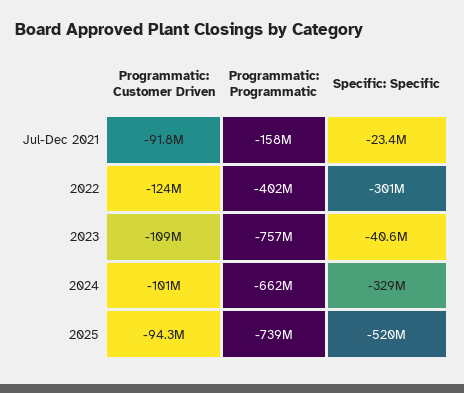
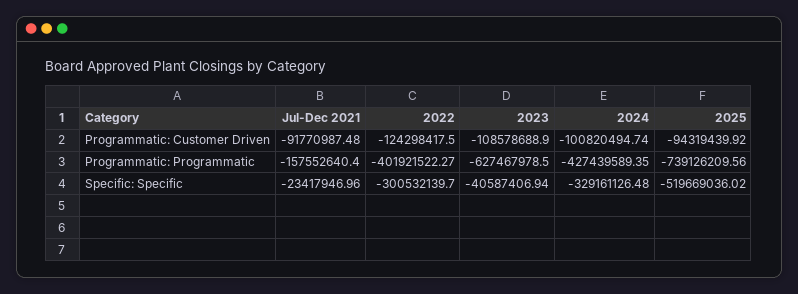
Programmatic: Programmatic, 2023: -757000000 -> -627467978.5
Programmatic: Programmatic, 2024: -662000000 -> -427439589.35

